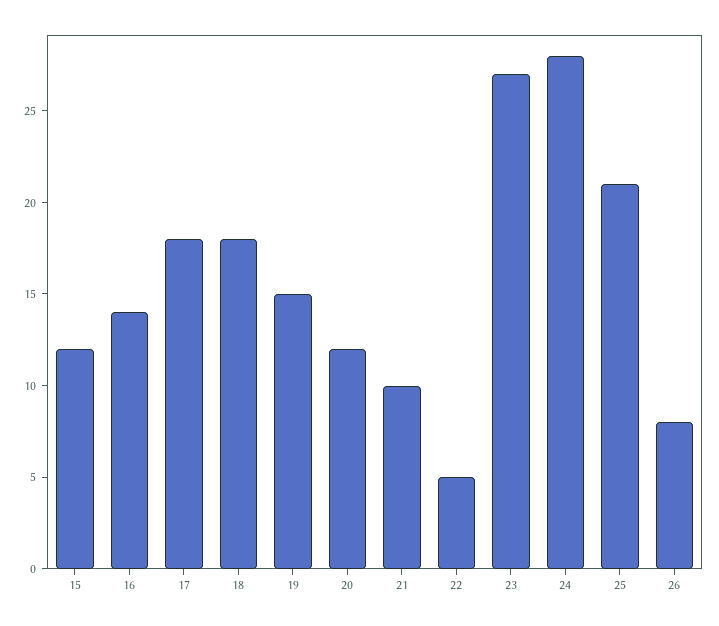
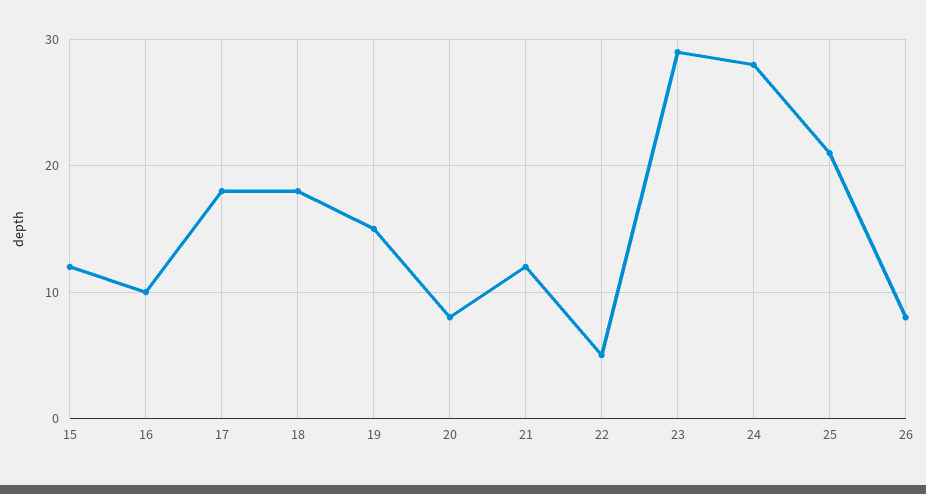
16: 14 -> 10
20: 12 -> 8
21: 10 -> 12
23: 27 -> 29

